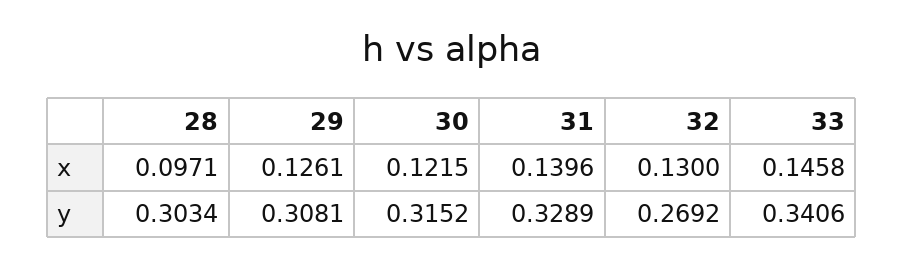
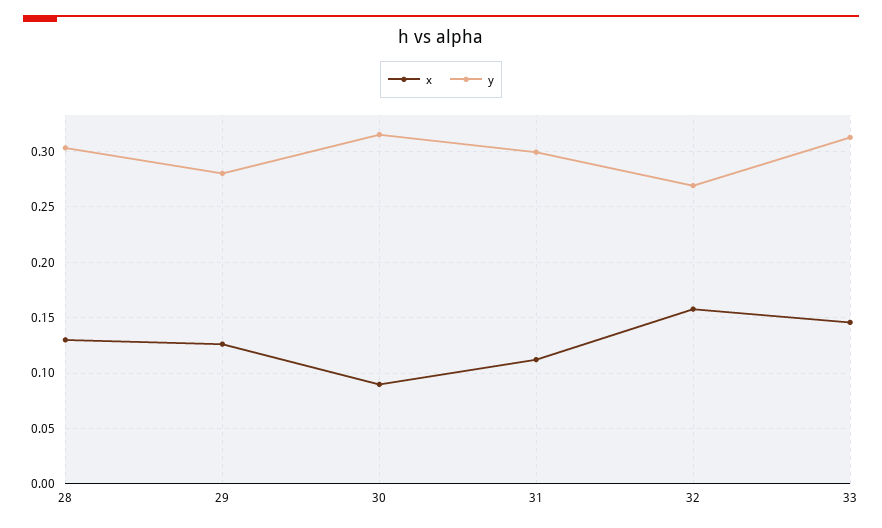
x, 28: 0.0971 -> 0.13
x, 30: 0.1215 -> 0.09
x, 31: 0.1396 -> 0.11
x, 32: 0.13 -> 0.16
y, 29: 0.3081 -> 0.28
y, 31: 0.3289 -> 0.3
y, 33: 0.3406 -> 0.31

